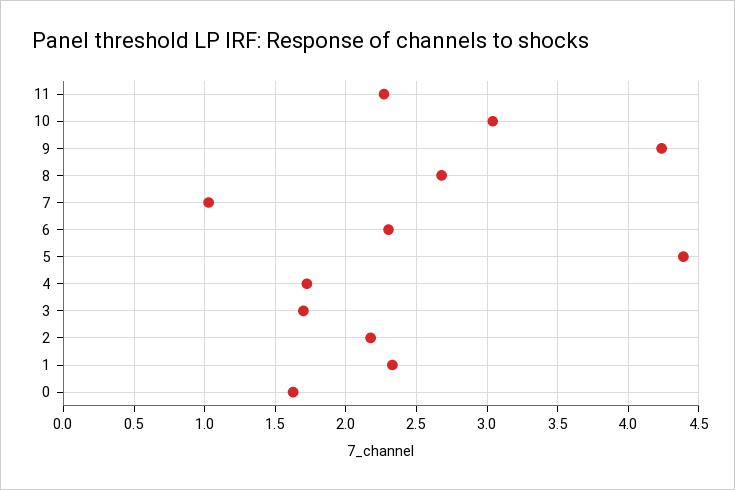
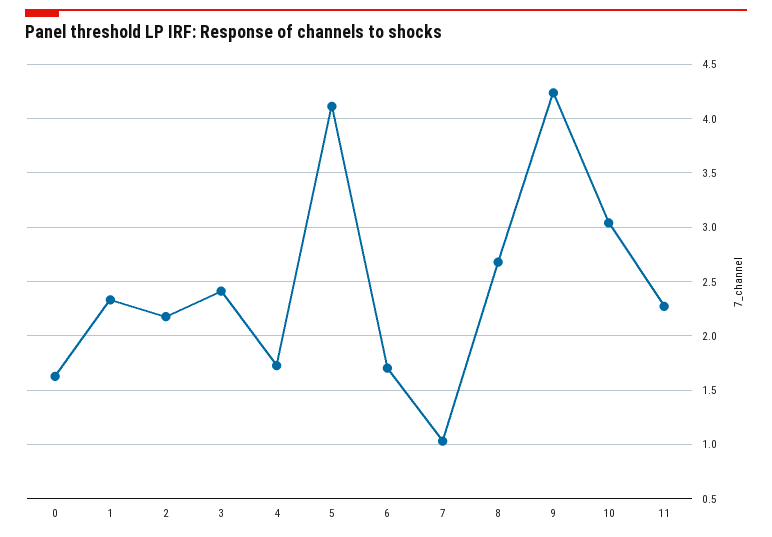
6: 2.3 -> 1.7
5: 4.4 -> 4.1
3: 1.7 -> 2.4

